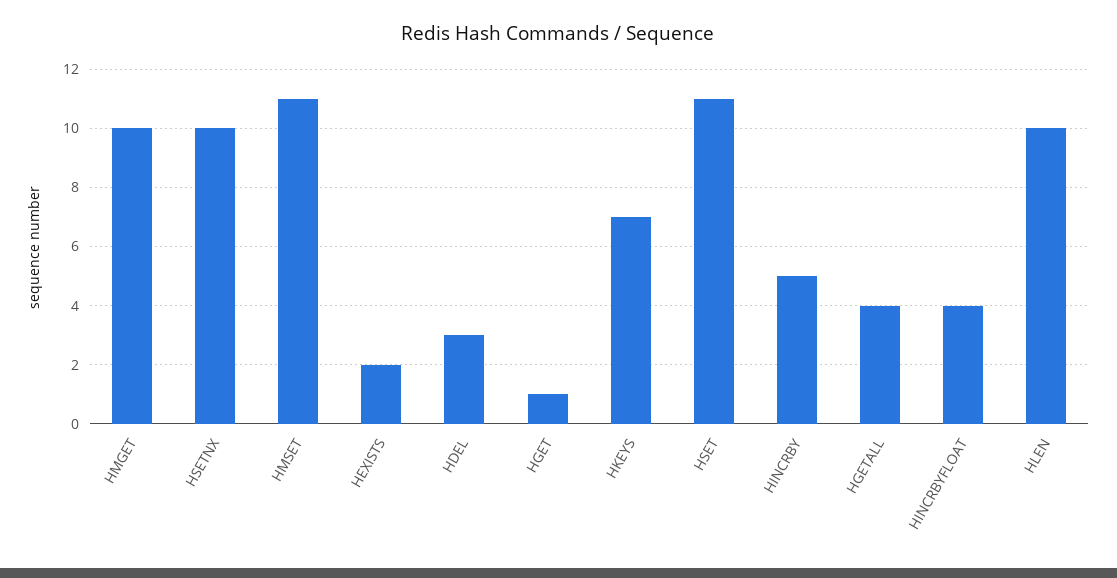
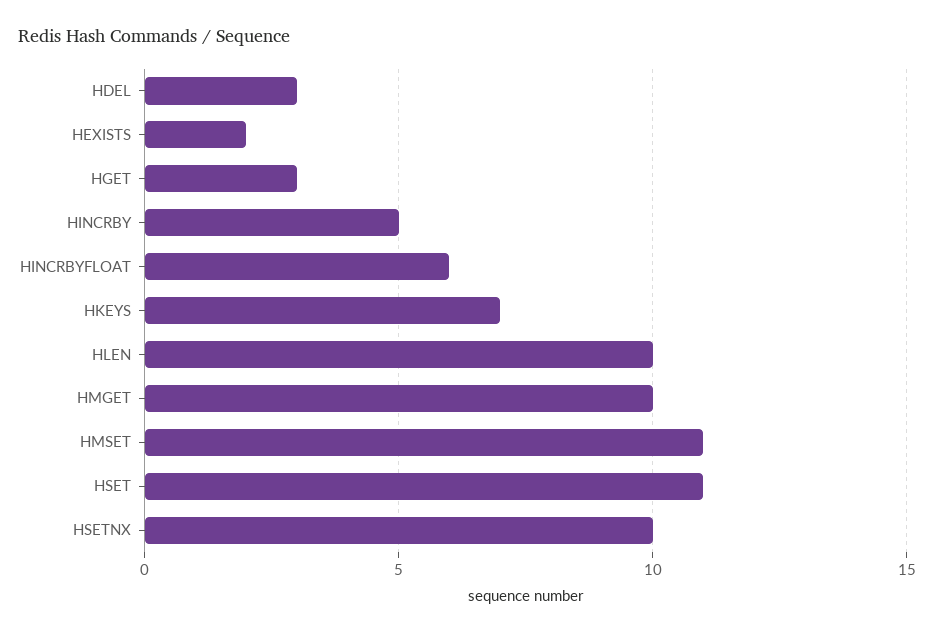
HGET: 1 -> 3
HGETALL: 4 -> none
HINCRBYFLOAT: 4 -> 6

